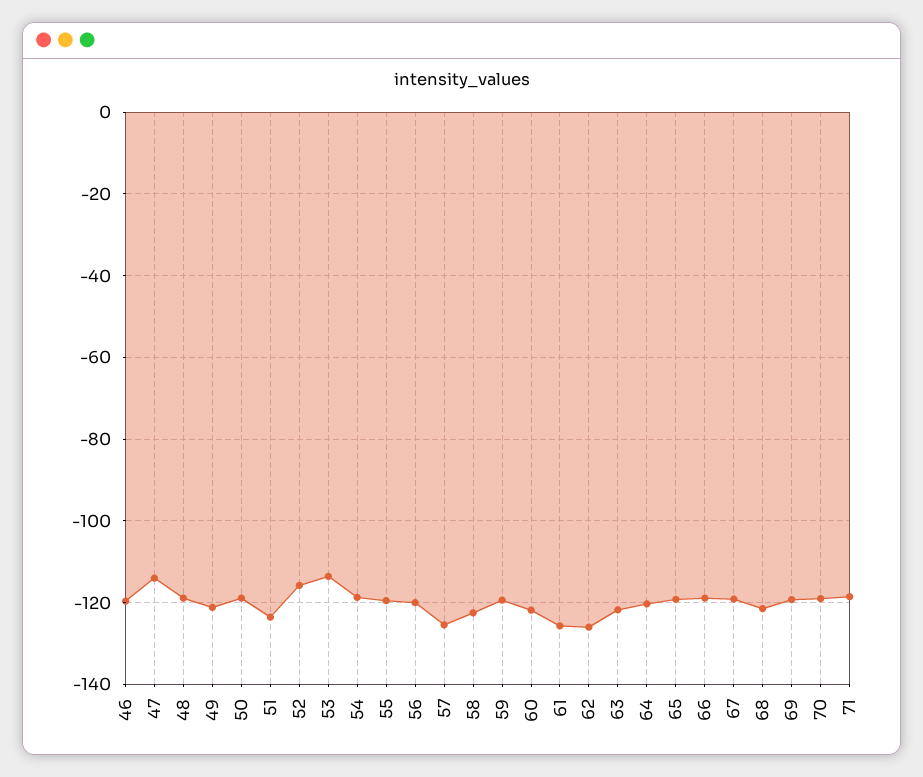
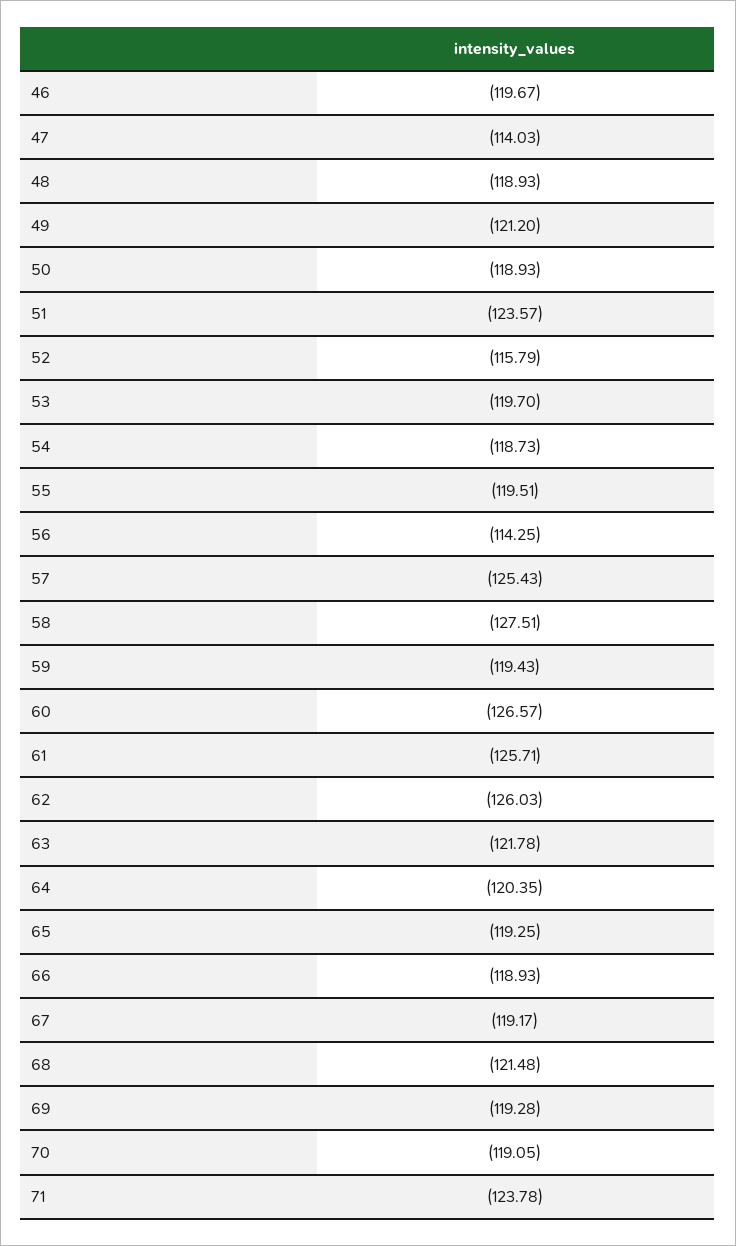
53: -114 -> -119.7
56: -120 -> -114.25
58: -122 -> -127.51
60: -122 -> -126.57
71: -118 -> -123.78

